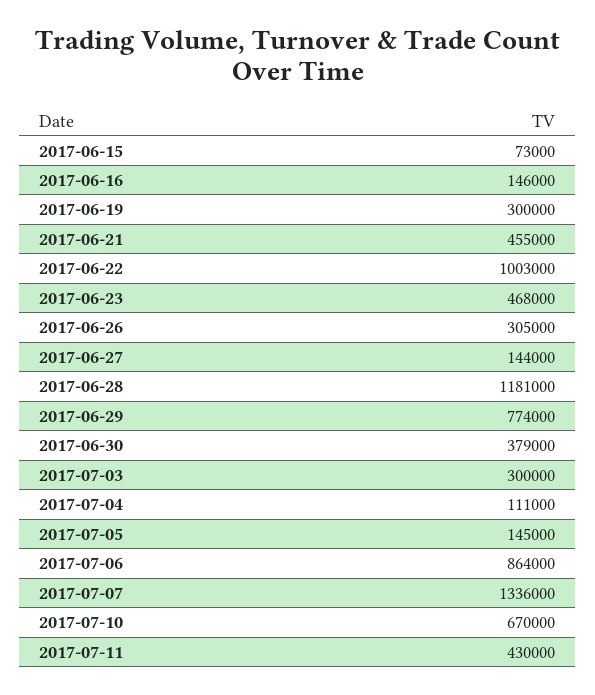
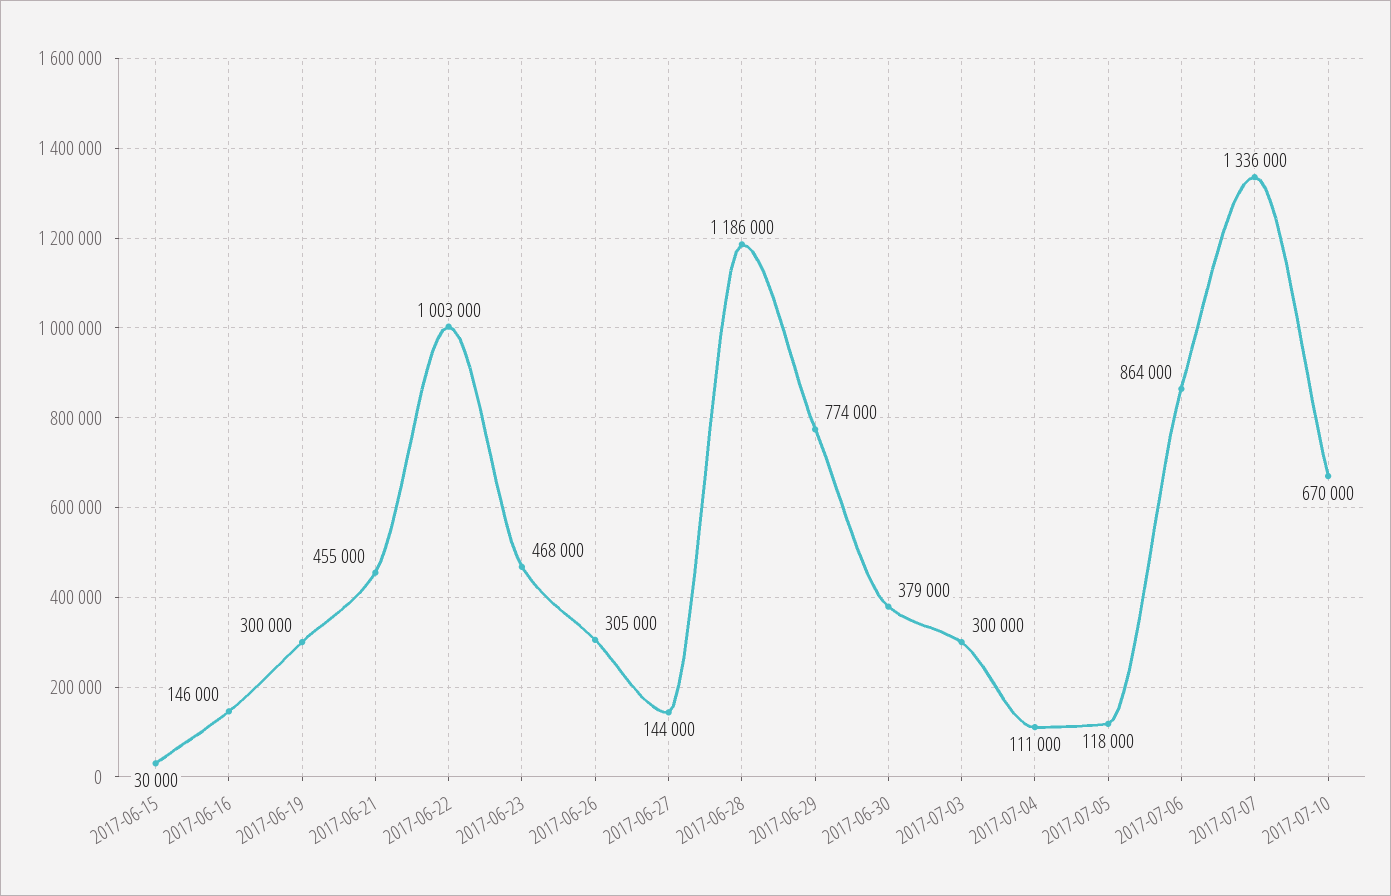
2017-06-15: 73000 -> 30000
2017-06-28: 1181000 -> 1186000
2017-07-05: 145000 -> 118000
2017-07-11: 430000 -> none

